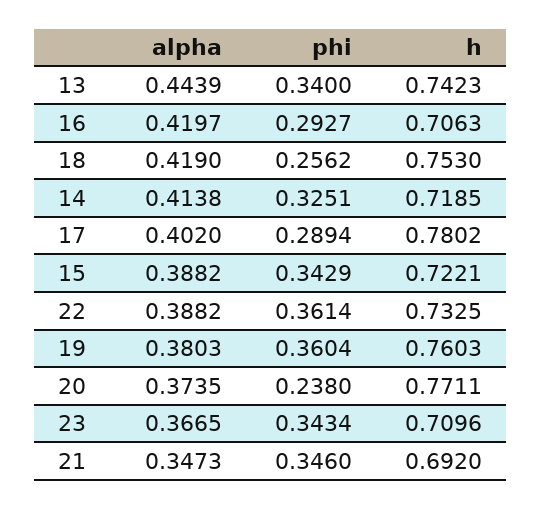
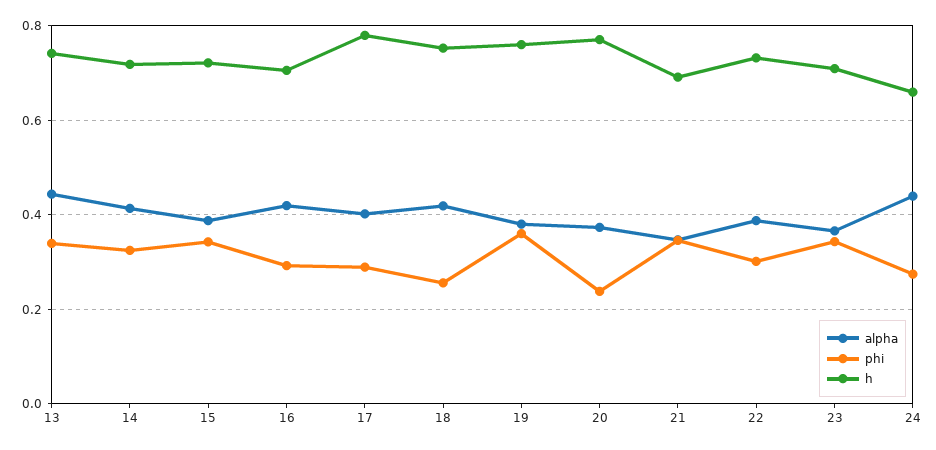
phi, 22: 0.3614 -> 0.3
alpha, 24: none -> 0.44
phi, 24: none -> 0.28
h, 24: none -> 0.66

